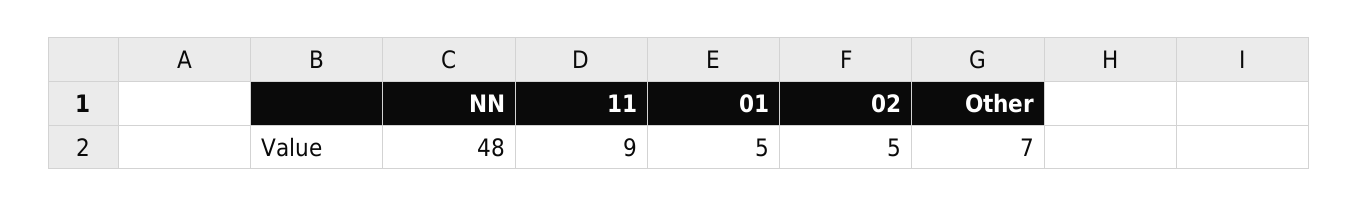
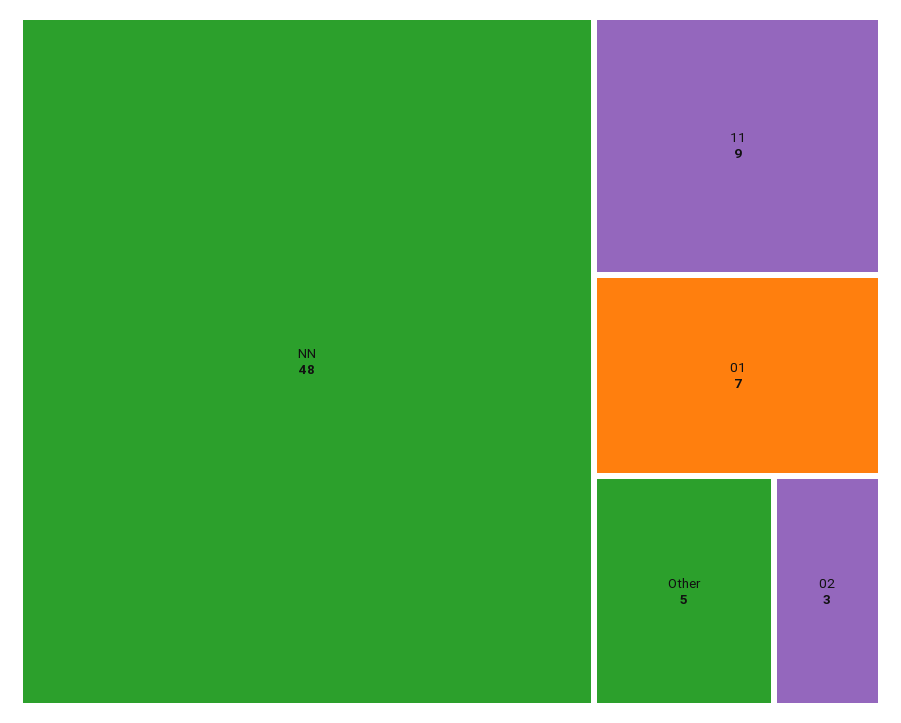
01: 5 -> 7
02: 5 -> 3
Other: 7 -> 5

